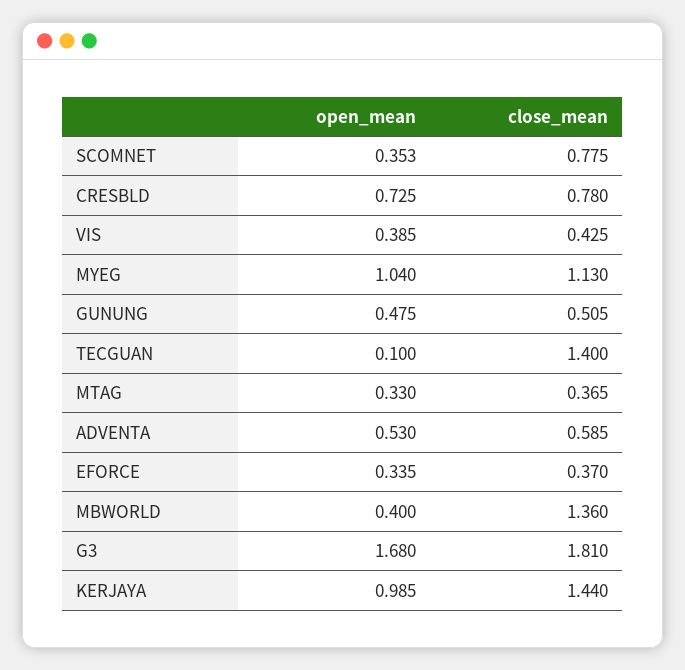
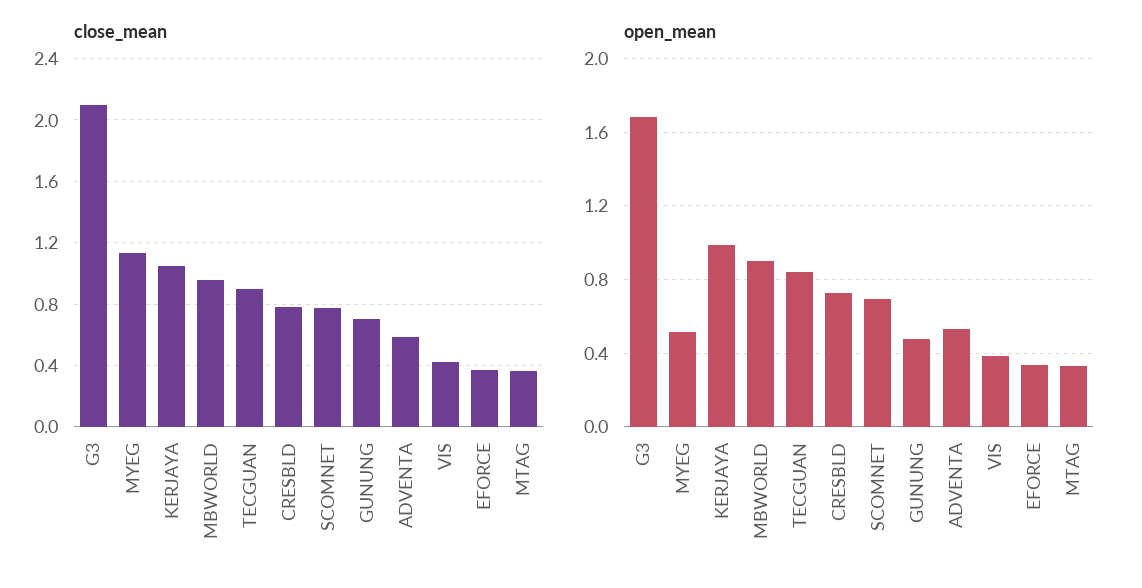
open_mean, SCOMNET: 0.353 -> 0.7
open_mean, MYEG: 1.04 -> 0.5
close_mean, GUNUNG: 0.505 -> 0.7
open_mean, TECGUAN: 0.1 -> 0.85
close_mean, TECGUAN: 1.4 -> 0.9
open_mean, MBWORLD: 0.4 -> 0.9
close_mean, MBWORLD: 1.36 -> 0.95
close_mean, G3: 1.81 -> 2.1
close_mean, KERJAYA: 1.44 -> 1.05

